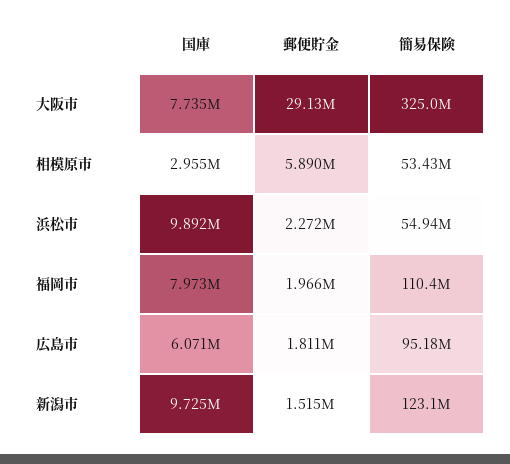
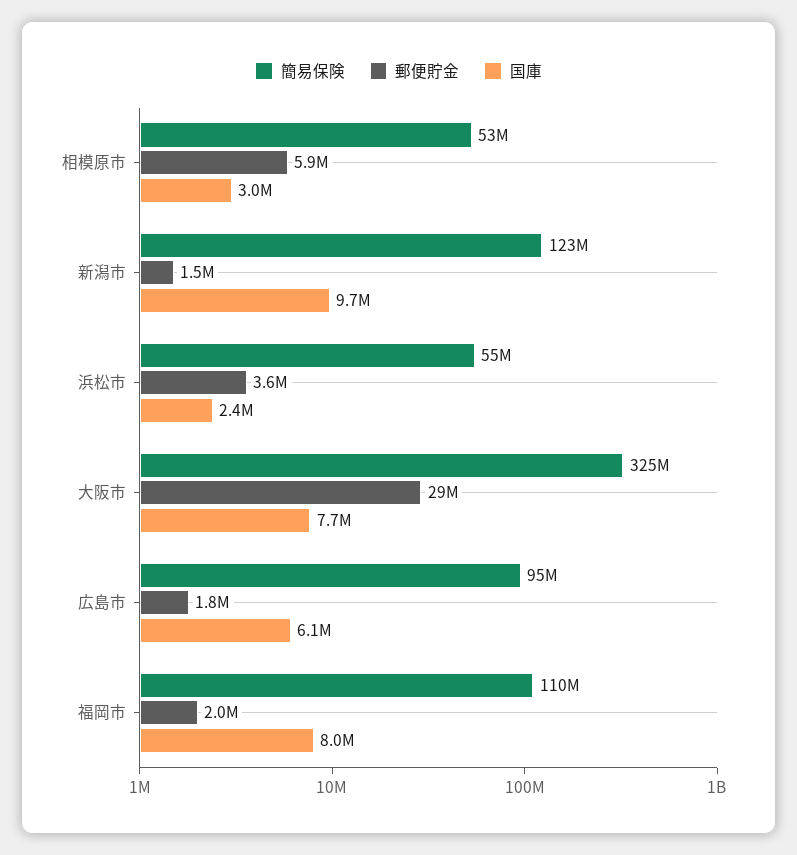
国庫, 浜松市: 9892000 -> 2400000
郵便貯金, 浜松市: 2272000 -> 3600000

